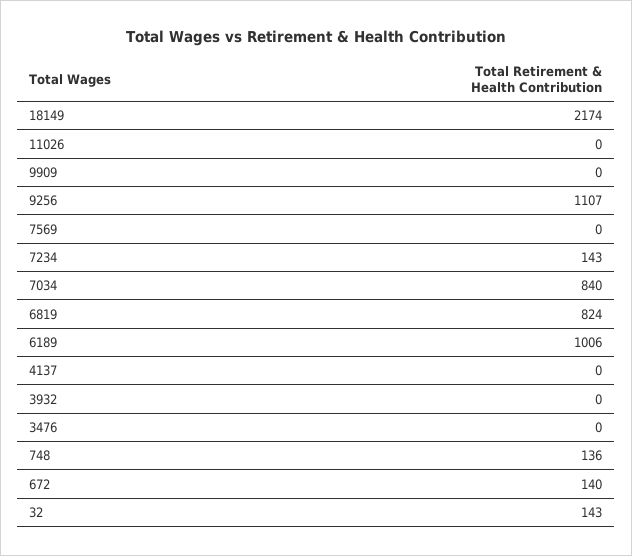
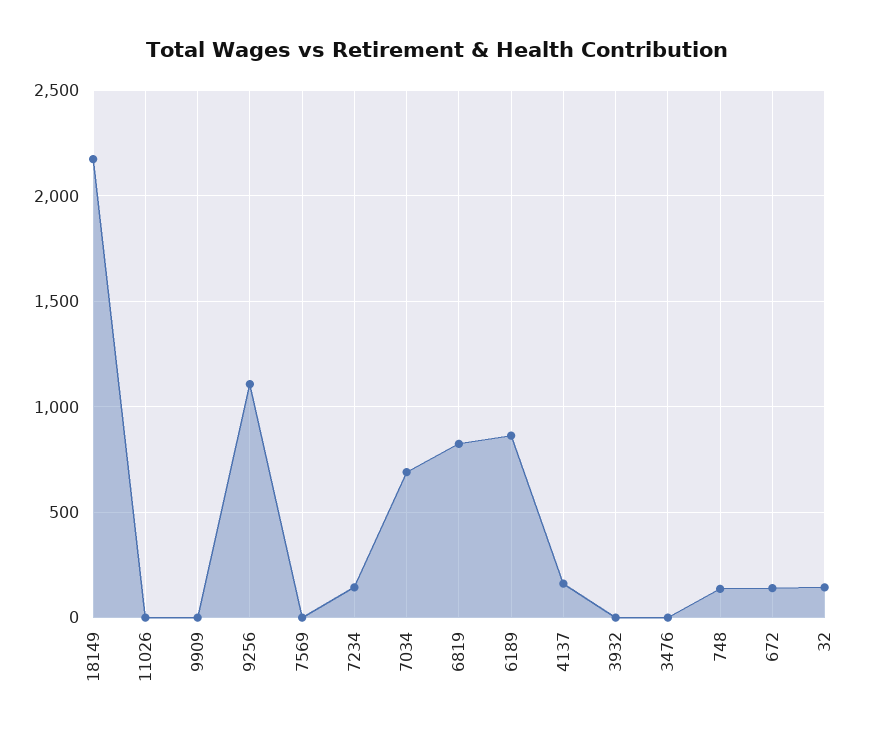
7034: 840 -> 700
6189: 1006 -> 850
4137: 0 -> 150

